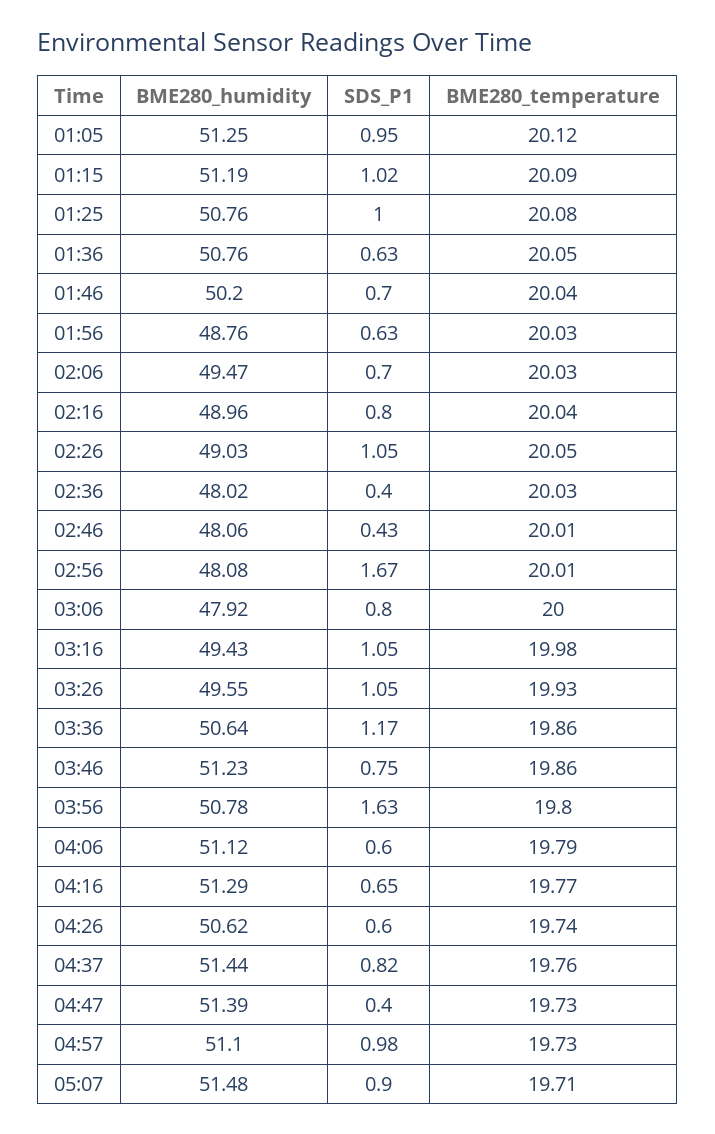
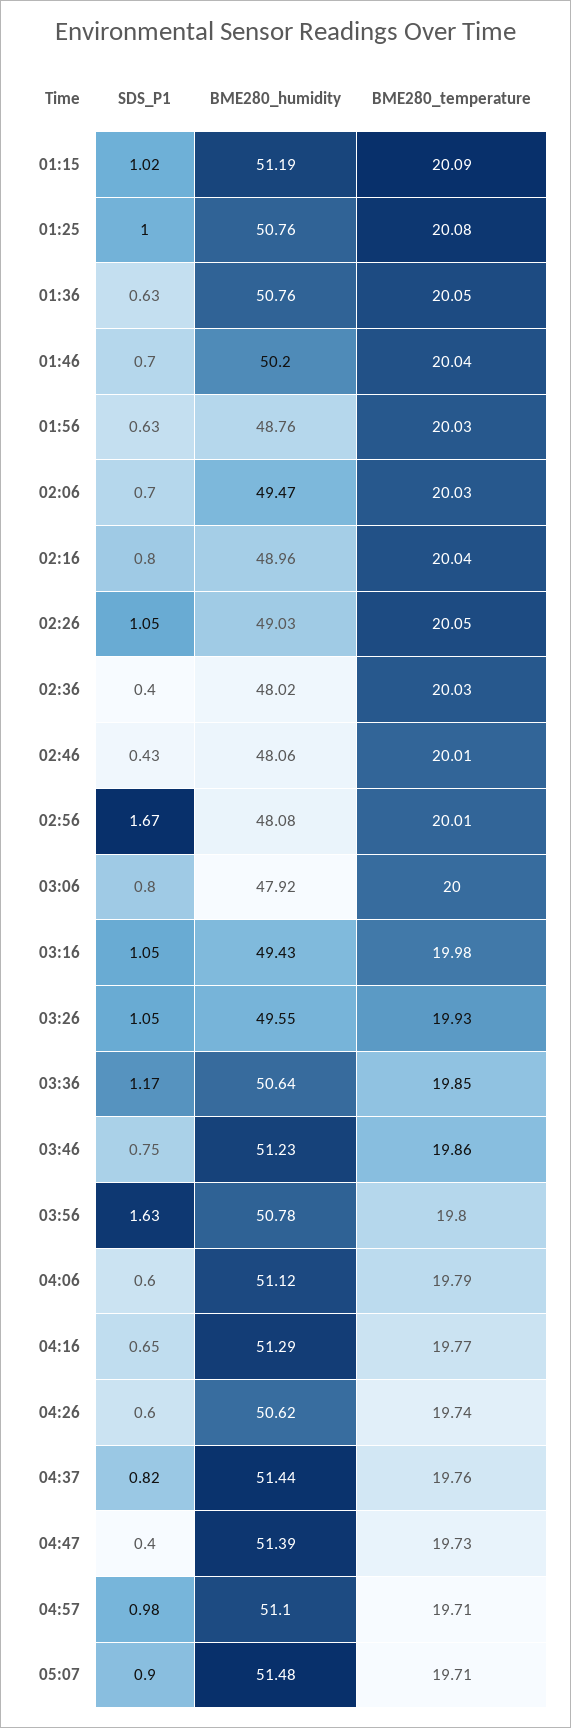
BME280_humidity, 01:05: 51.25 -> none
SDS_P1, 01:05: 0.95 -> none
BME280_temperature, 01:05: 20.12 -> none
BME280_temperature, 03:36: 19.86 -> 19.85
BME280_temperature, 04:57: 19.73 -> 19.71

